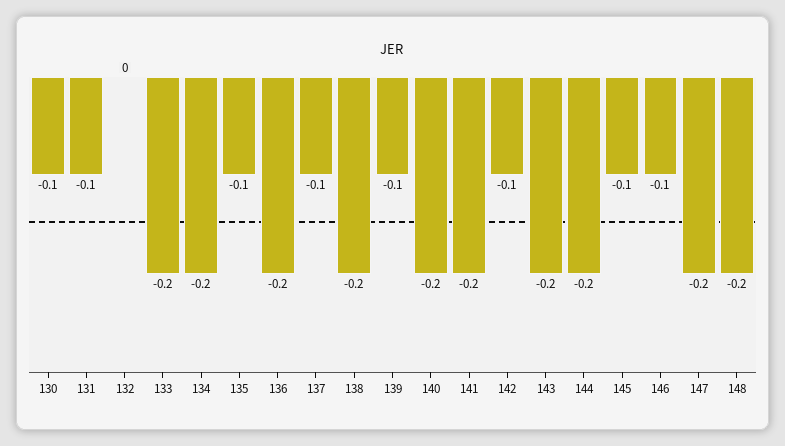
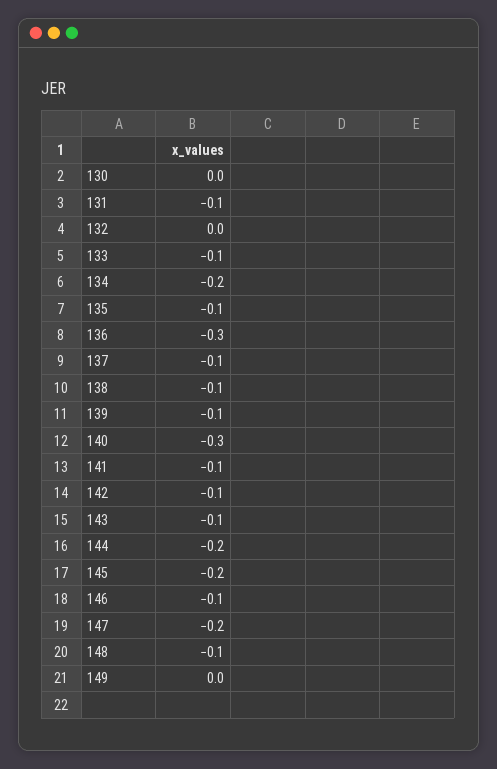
130: -0.1 -> 0
133: -0.2 -> -0.1
136: -0.2 -> -0.3
138: -0.2 -> -0.1
140: -0.2 -> -0.3
141: -0.2 -> -0.1
143: -0.2 -> -0.1
145: -0.1 -> -0.2
148: -0.2 -> -0.1
149: none -> 0

